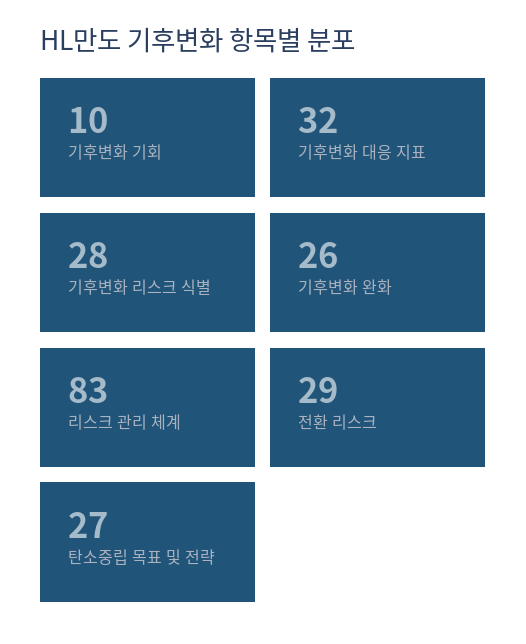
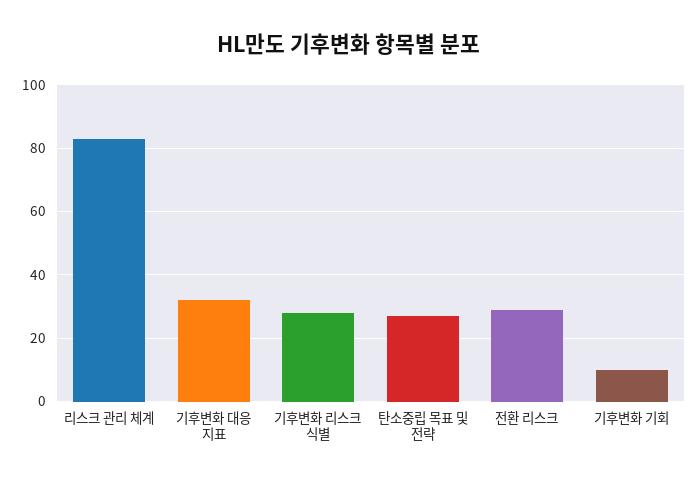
기후변화 완화: 26 -> none

